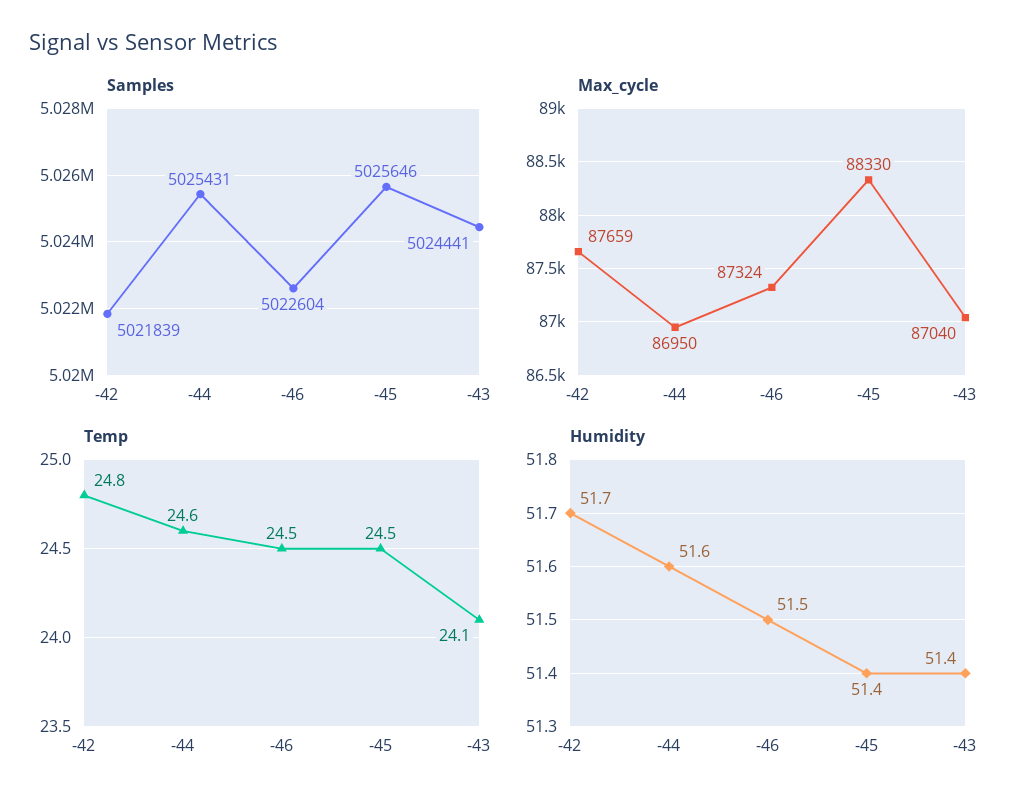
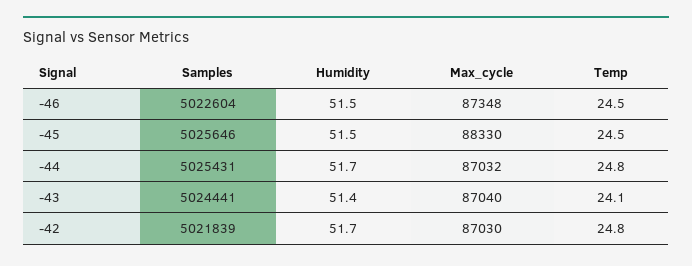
Max_cycle, -42: 87659 -> 87030
Max_cycle, -44: 86950 -> 87032
Max_cycle, -46: 87324 -> 87348
Temp, -44: 24.6 -> 24.8
Humidity, -44: 51.6 -> 51.7
Humidity, -45: 51.4 -> 51.5

